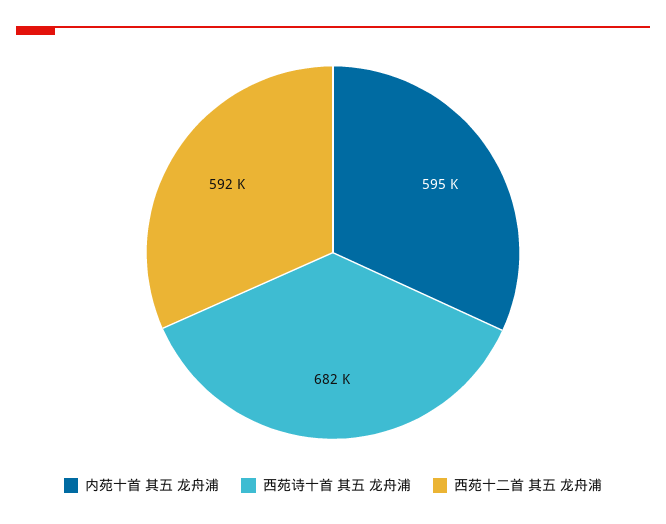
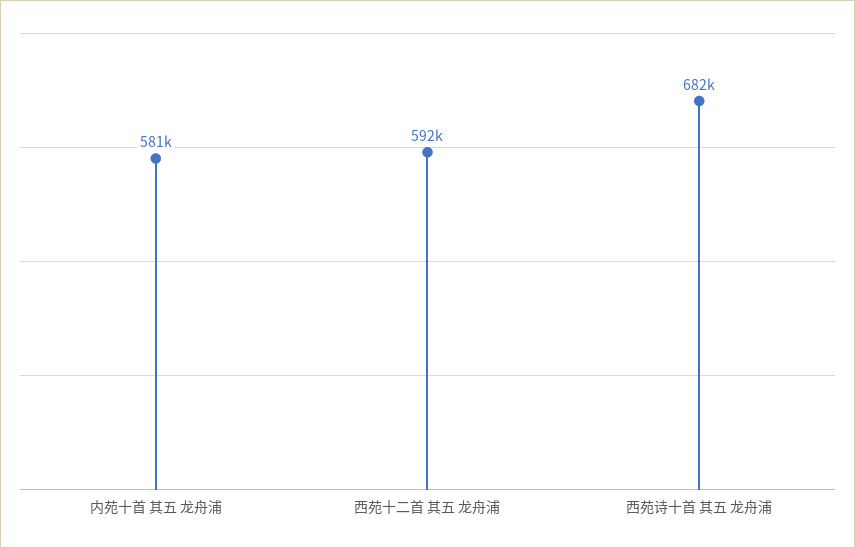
内苑十首 其五 龙舟浦: 595000 -> 581000

